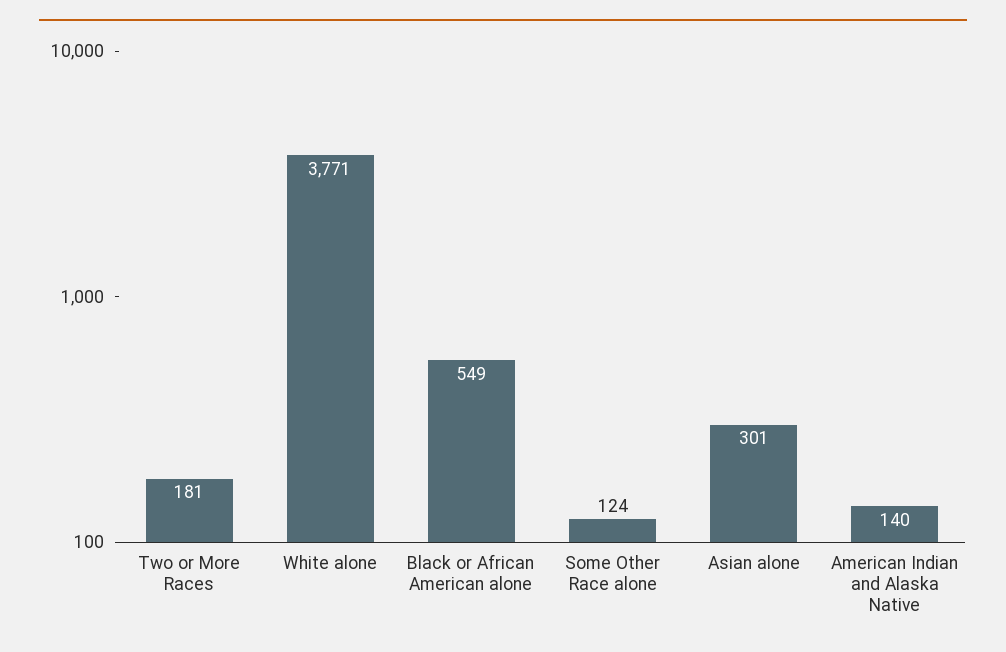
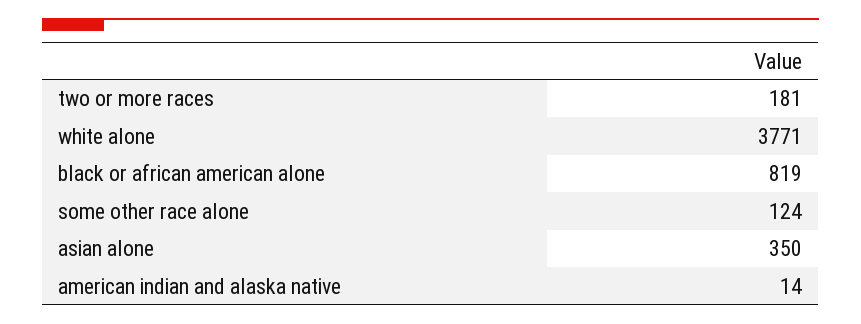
Black or African American alone: 549 -> 819
Asian alone: 301 -> 350
American Indian and Alaska Native: 140 -> 14

